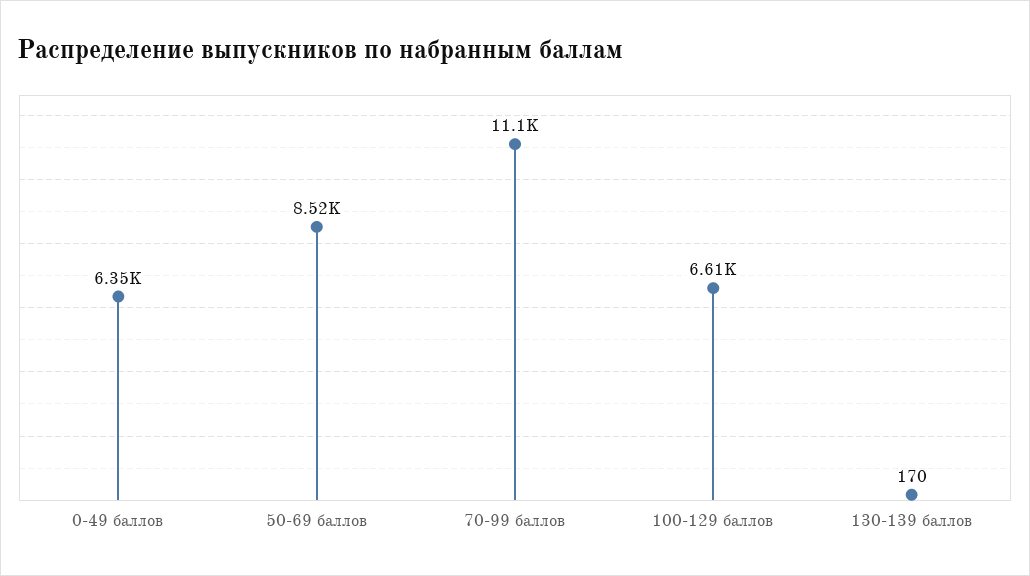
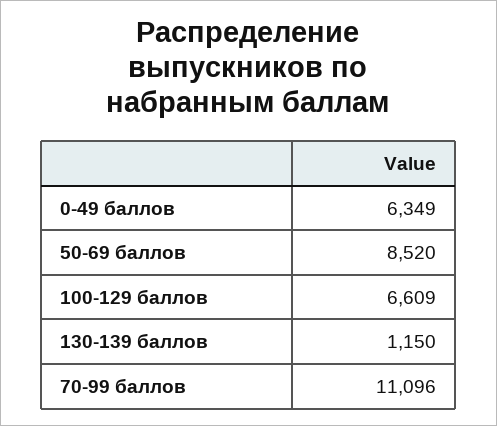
130-139 баллов: 170 -> 1150

